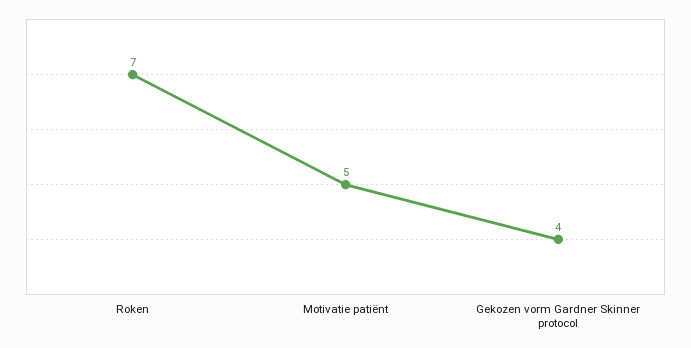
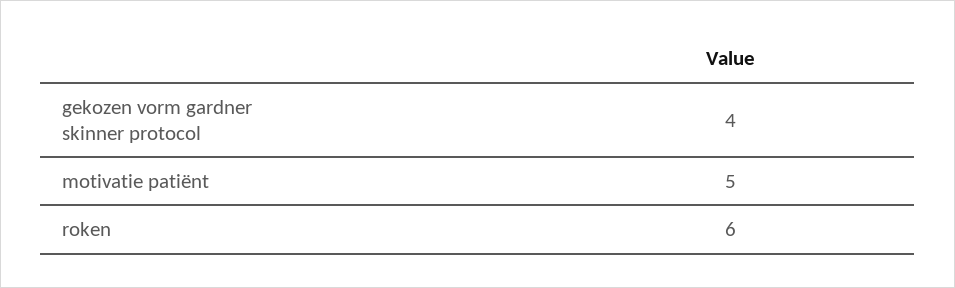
Roken: 7 -> 6

